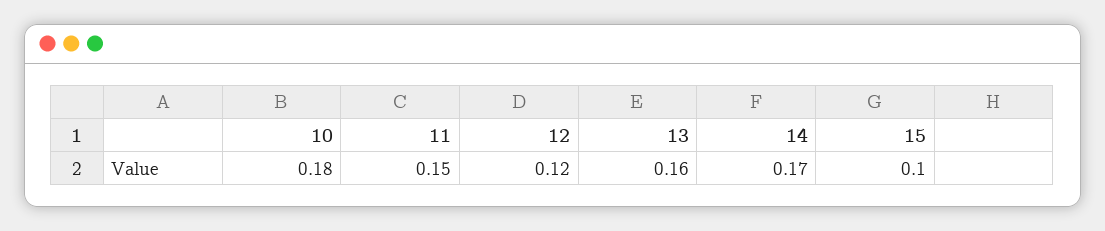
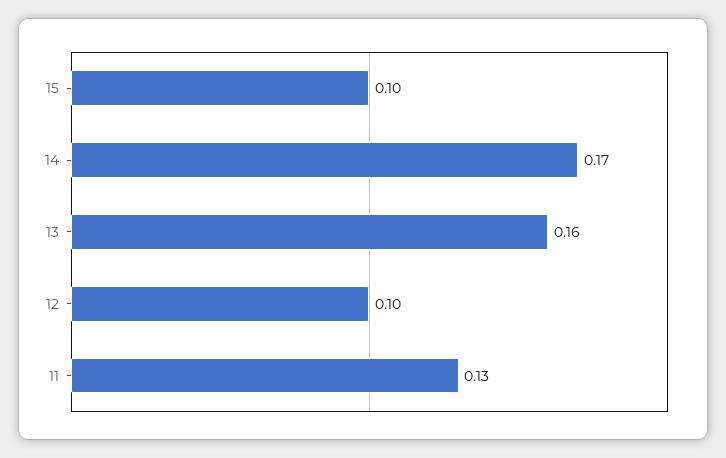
10: 0.18 -> none
11: 0.15 -> 0.13
12: 0.12 -> 0.1

